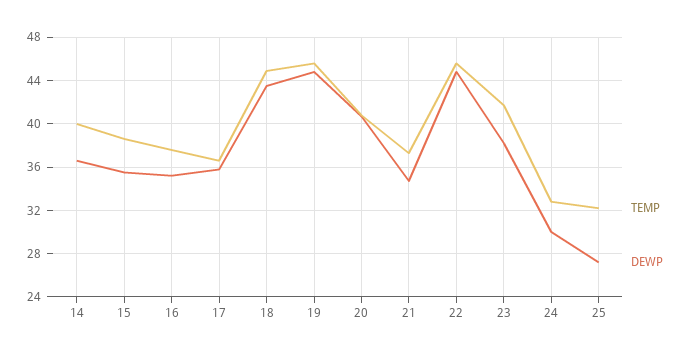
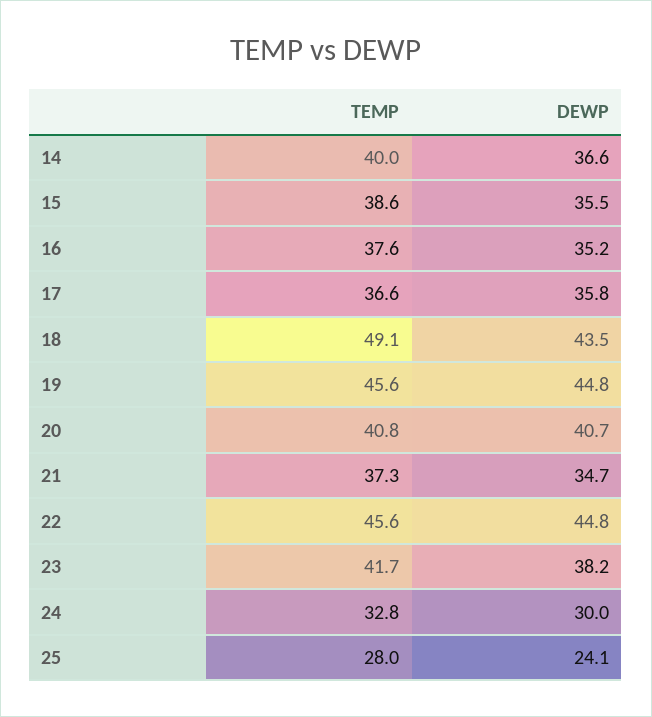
TEMP, 18: 45 -> 49.1
TEMP, 25: 32 -> 28
DEWP, 25: 27 -> 24.1

